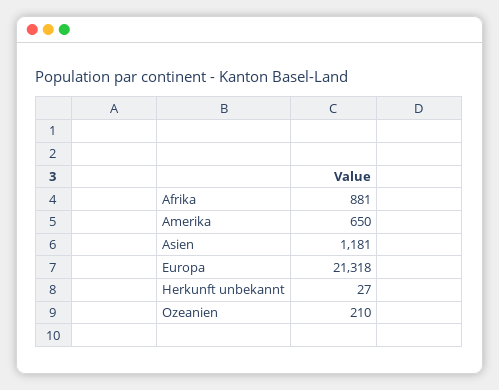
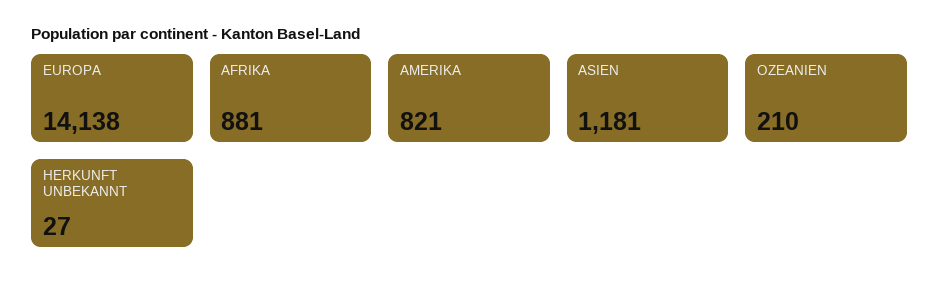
Amerika: 650 -> 821
Europa: 21318 -> 14138

